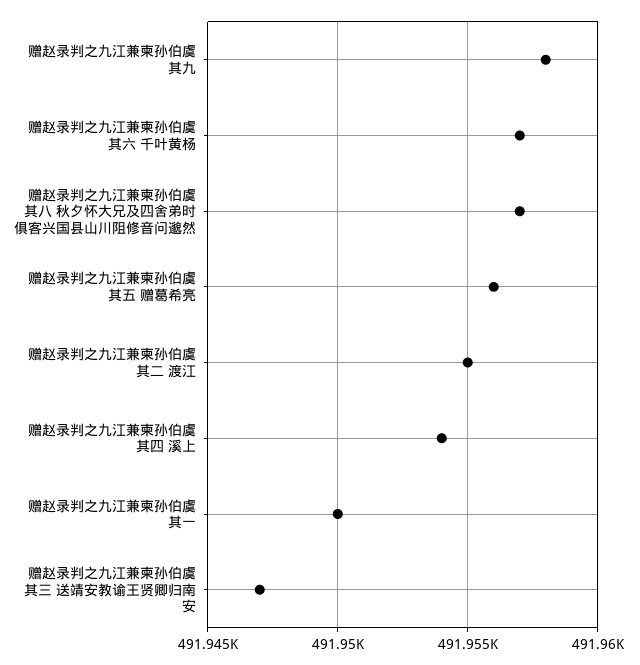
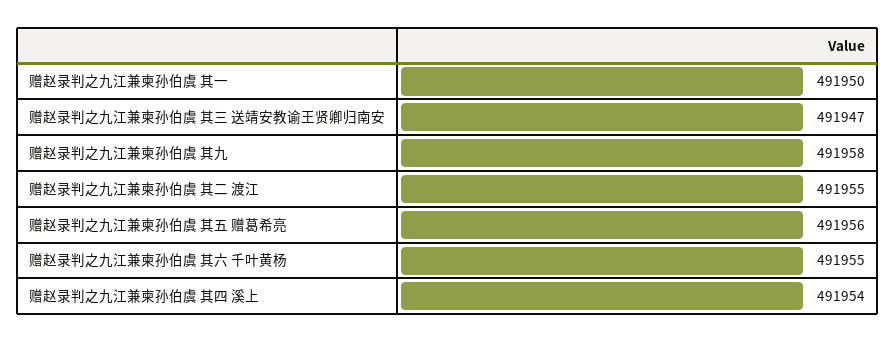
赠赵录判之九江兼柬孙伯虞 其六 千叶黄杨: 491957 -> 491955
赠赵录判之九江兼柬孙伯虞 其八 秋夕怀大兄及四舍弟时俱客兴国县山川阻修音问邈然: 491957 -> none

